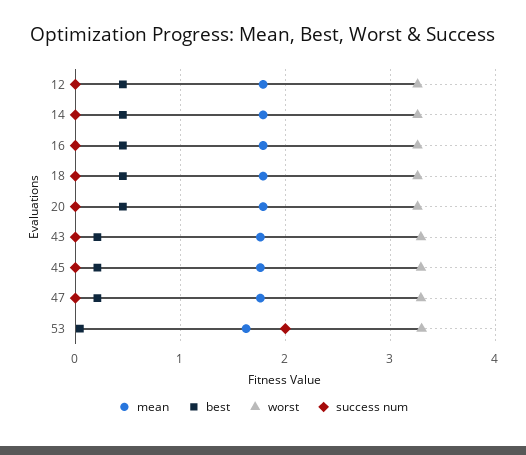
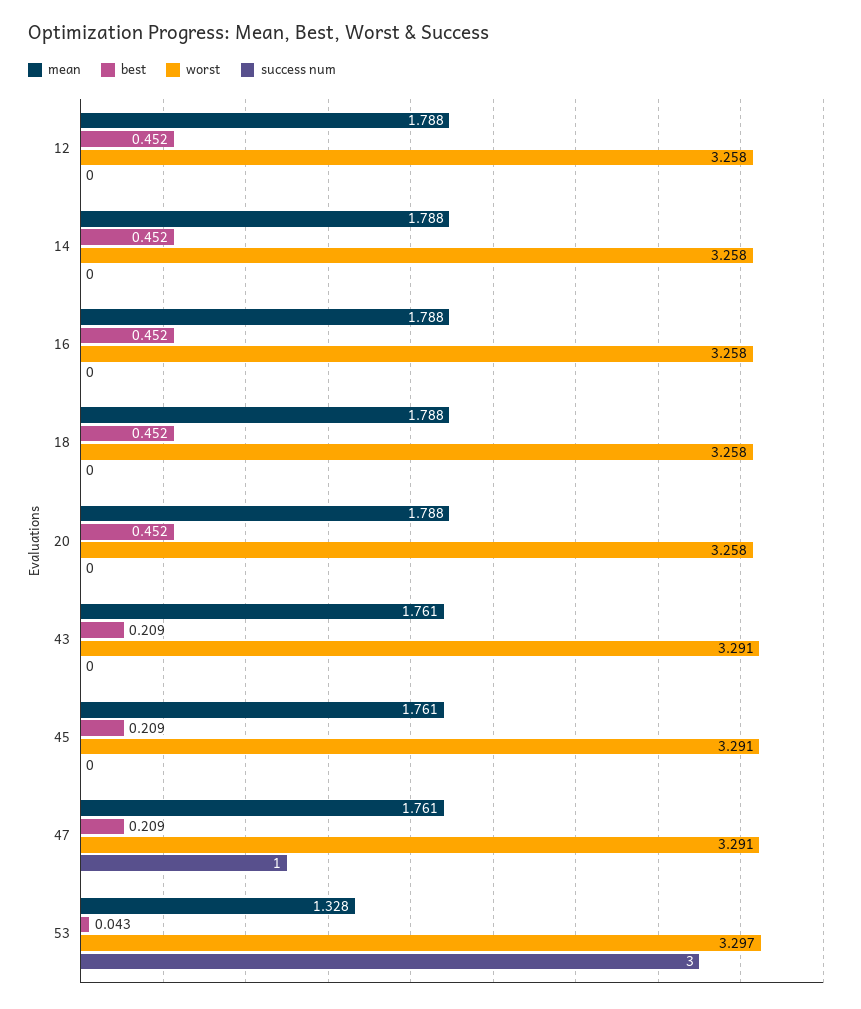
success num, 47: 0 -> 1
mean, 53: 1.6 -> 1.328
success num, 53: 2 -> 3

